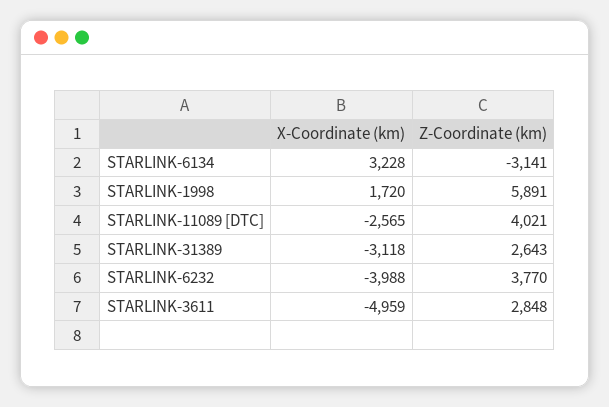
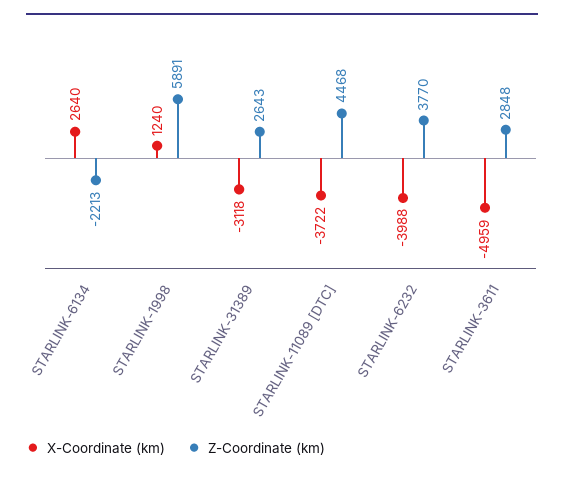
X-Coordinate (km), STARLINK-6134: 3228 -> 2640
Z-Coordinate (km), STARLINK-6134: -3141 -> -2213
X-Coordinate (km), STARLINK-1998: 1720 -> 1240
X-Coordinate (km), STARLINK-11089 [DTC]: -2565 -> -3722
Z-Coordinate (km), STARLINK-11089 [DTC]: 4021 -> 4468

